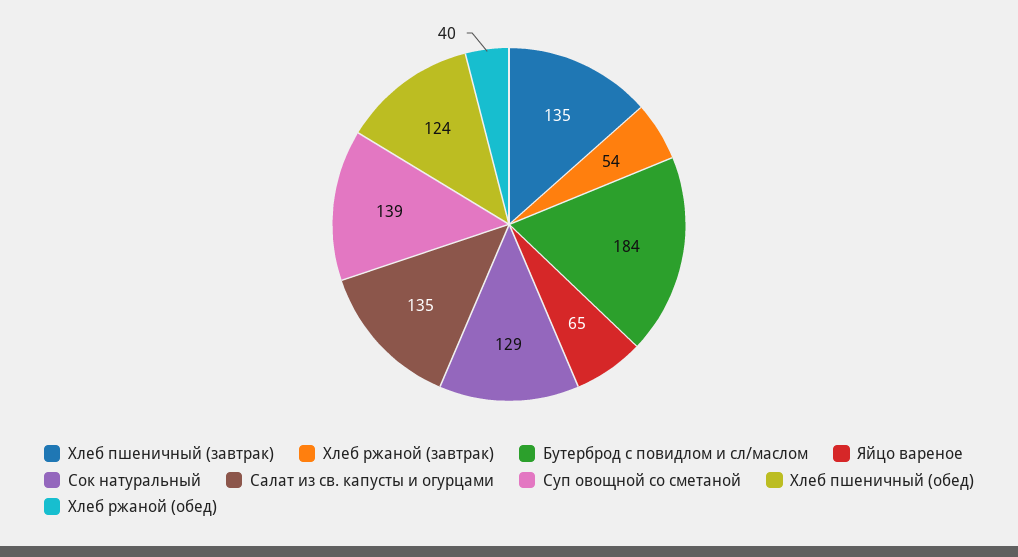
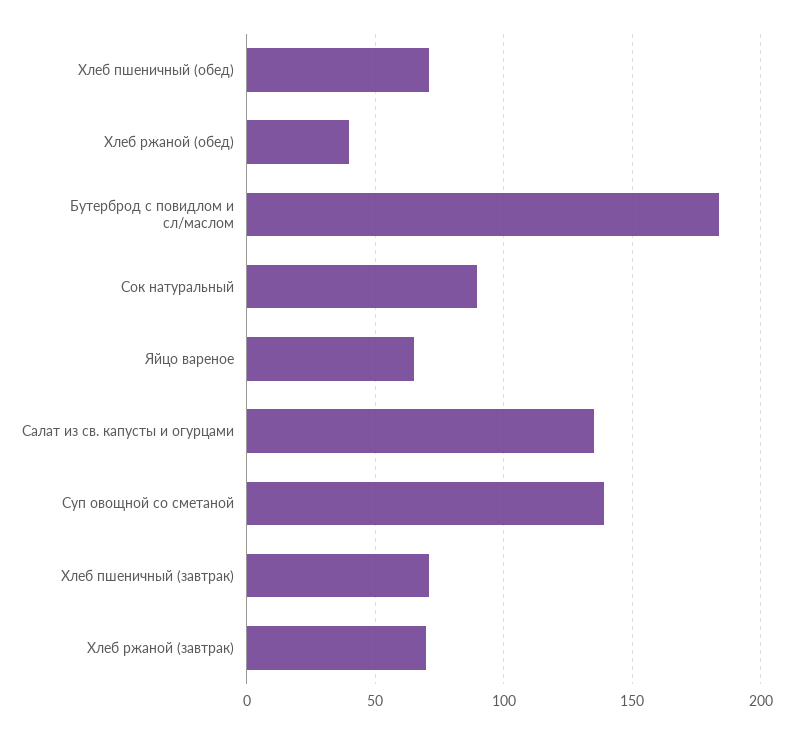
Хлеб пшеничный (завтрак): 135 -> 70
Хлеб ржаной (завтрак): 54 -> 70
Сок натуральный: 129 -> 90
Хлеб пшеничный (обед): 124 -> 70

